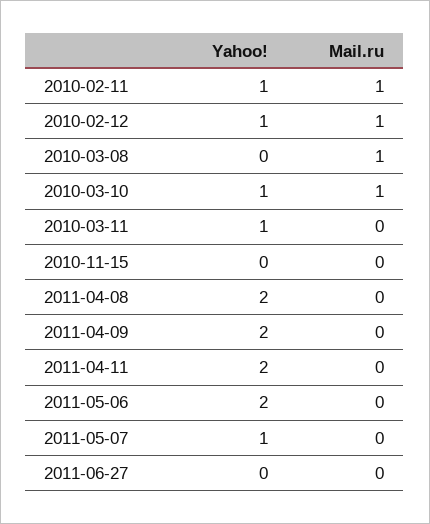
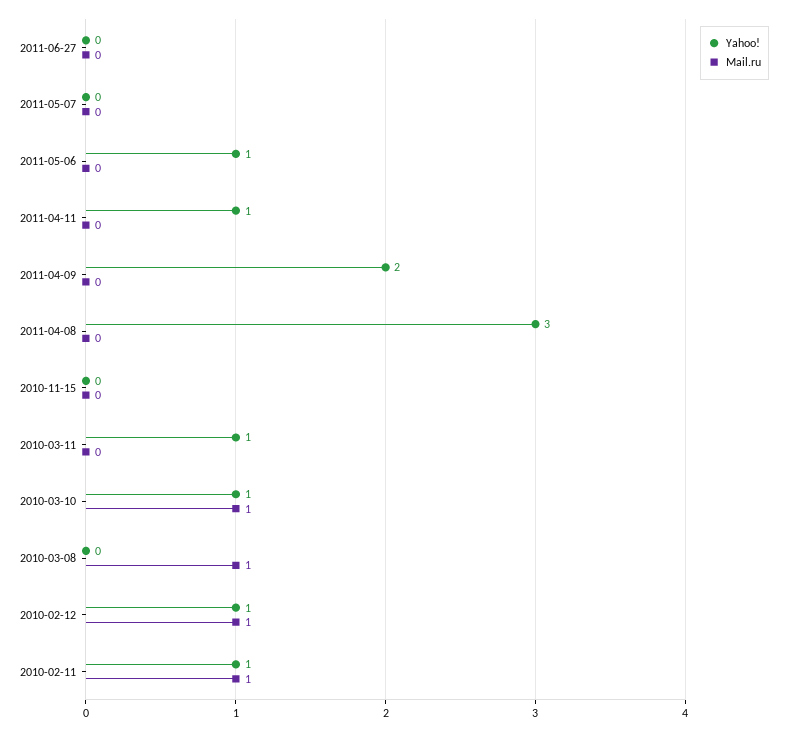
Yahoo!, 2011-04-08: 2 -> 3
Yahoo!, 2011-04-11: 2 -> 1
Yahoo!, 2011-05-06: 2 -> 1
Yahoo!, 2011-05-07: 1 -> 0

